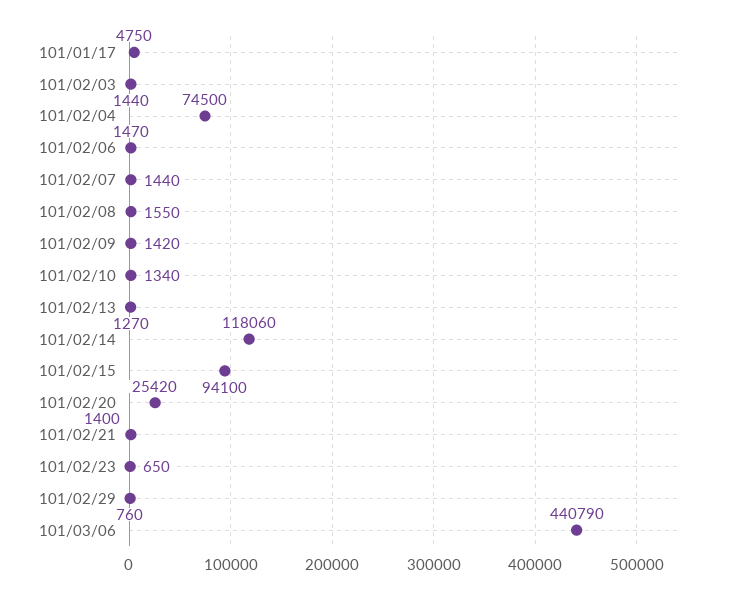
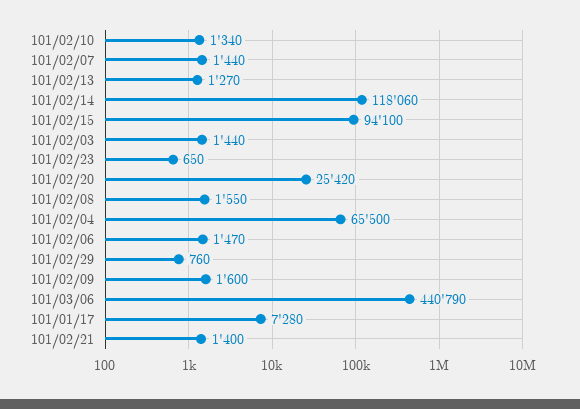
101/01/17: 4750 -> 7280
101/02/04: 74500 -> 65500
101/02/09: 1420 -> 1600

